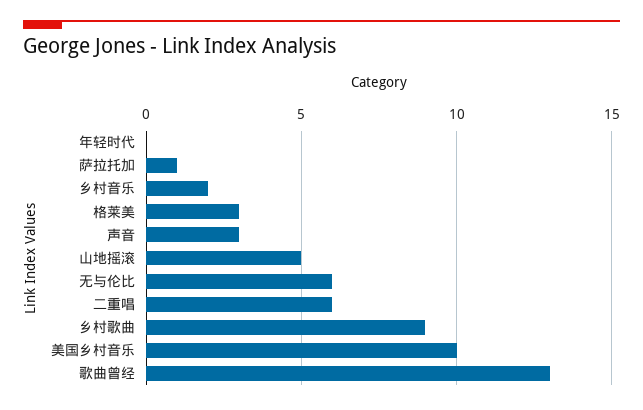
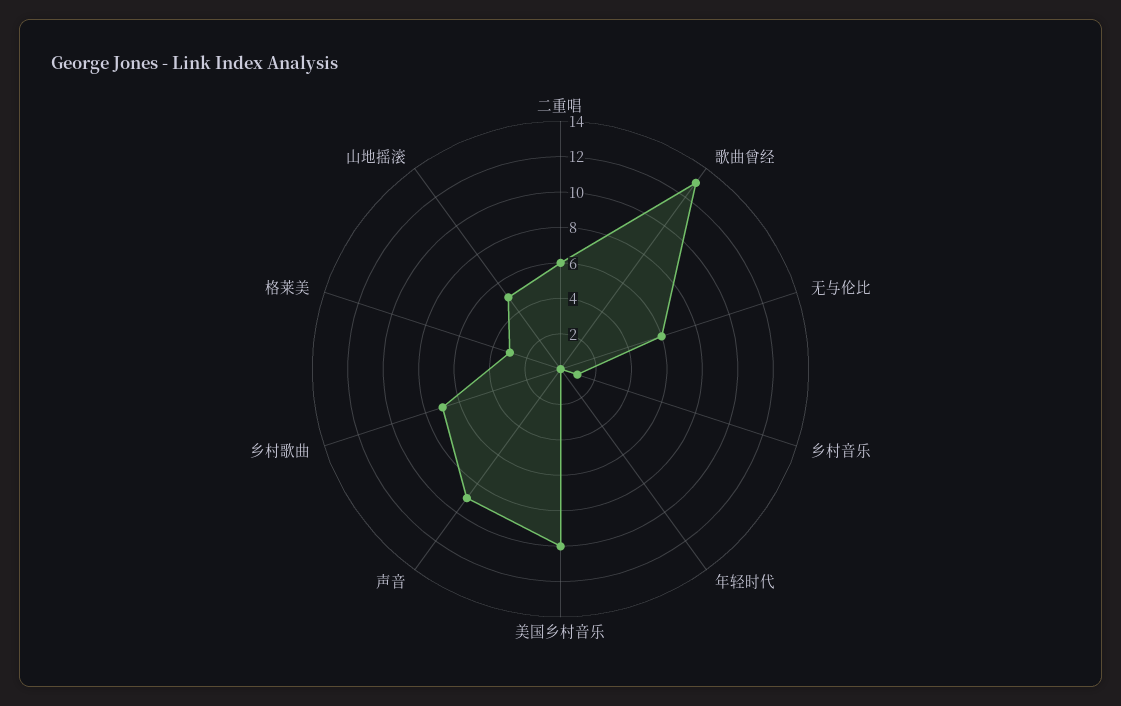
萨拉托加: 1 -> none
乡村音乐: 2 -> 1
声音: 3 -> 9
乡村歌曲: 9 -> 7

